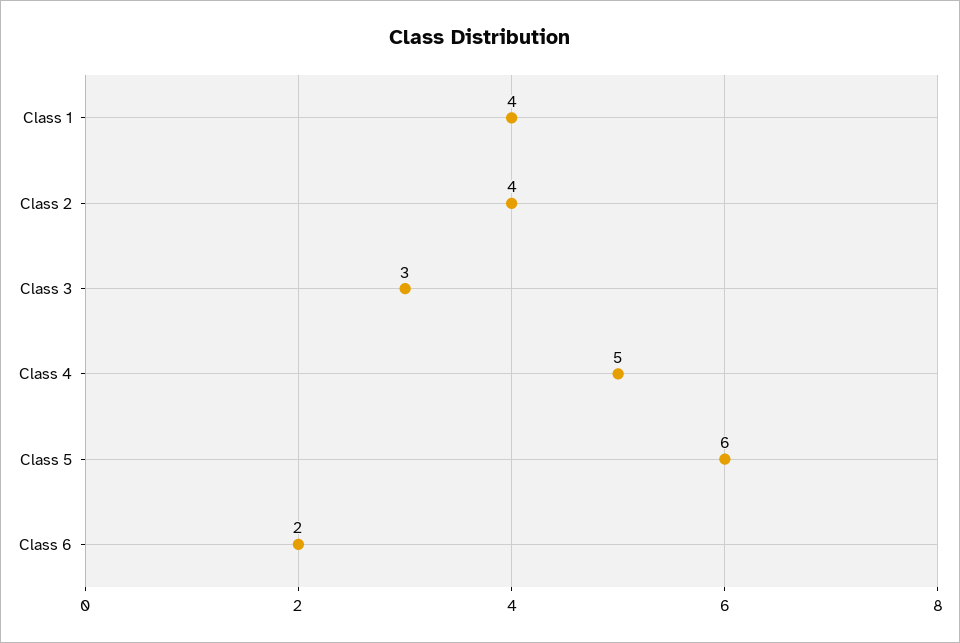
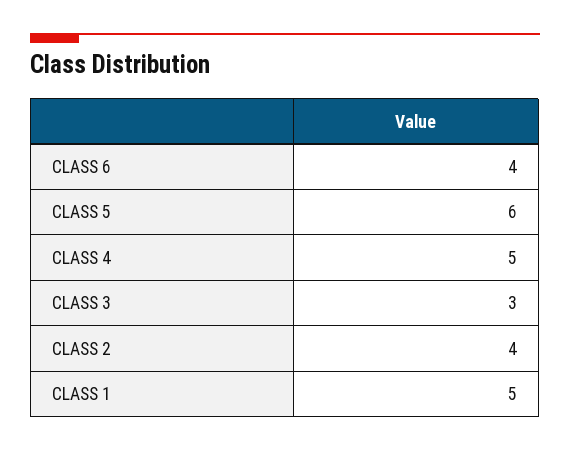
Class 1: 4 -> 5
Class 6: 2 -> 4

